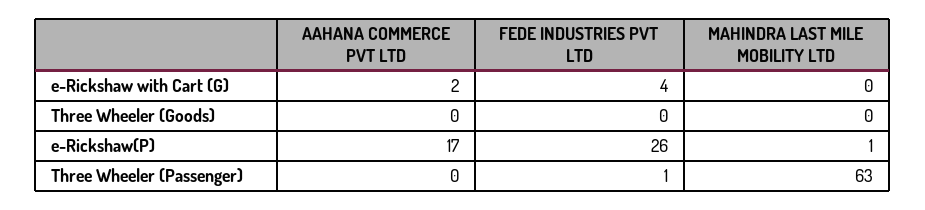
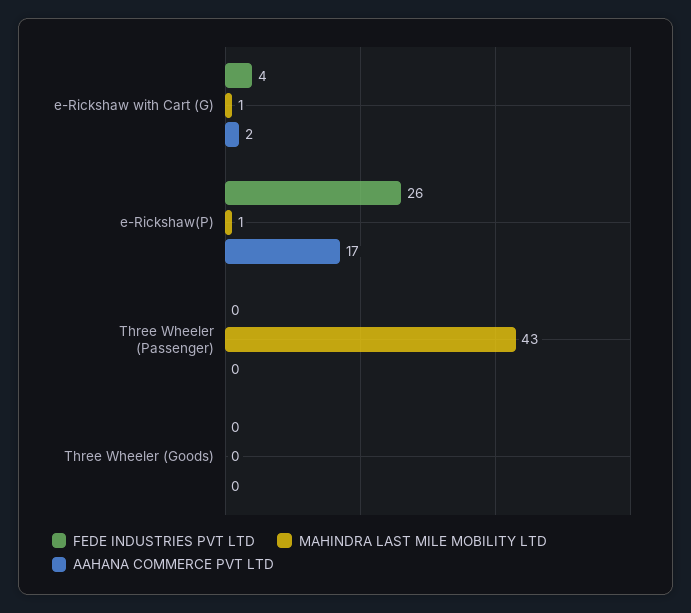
MAHINDRA LAST MILE MOBILITY LTD, e-Rickshaw with Cart (G): 0 -> 1
FEDE INDUSTRIES PVT LTD, Three Wheeler (Passenger): 1 -> 0
MAHINDRA LAST MILE MOBILITY LTD, Three Wheeler (Passenger): 63 -> 43

